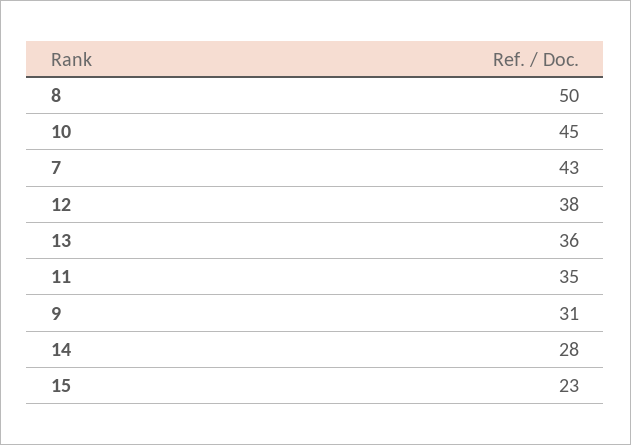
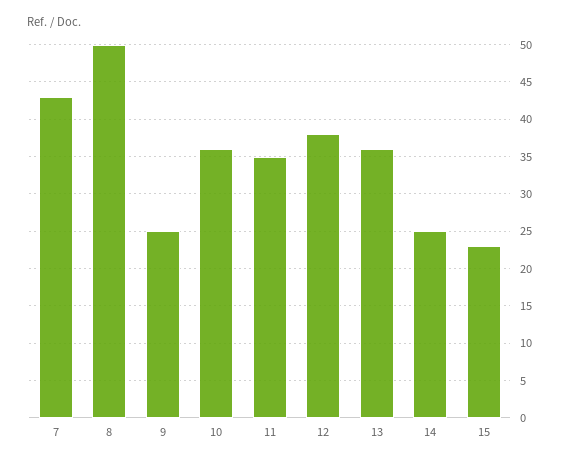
10: 45 -> 36
9: 31 -> 25
14: 28 -> 25

